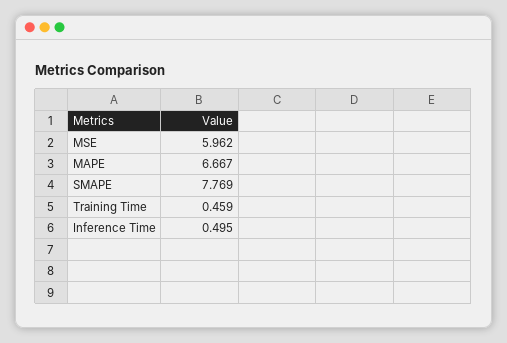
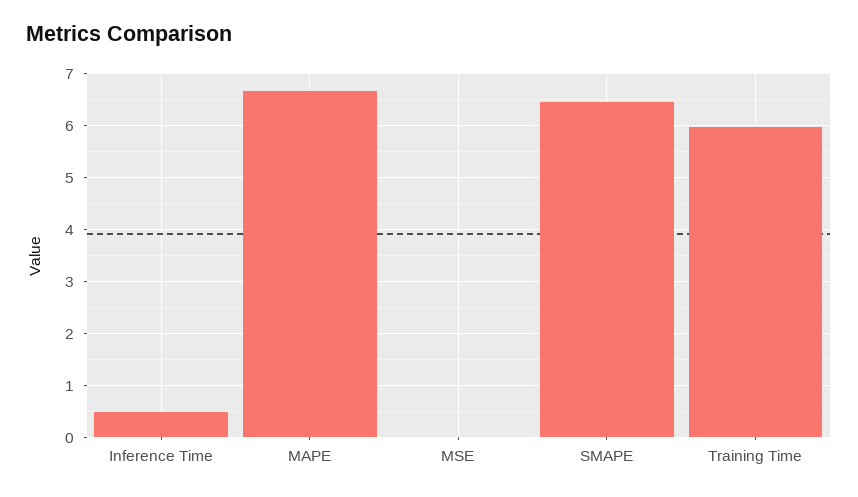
MSE: 5.962 -> 0
SMAPE: 7.769 -> 6.4
Training Time: 0.459 -> 6

